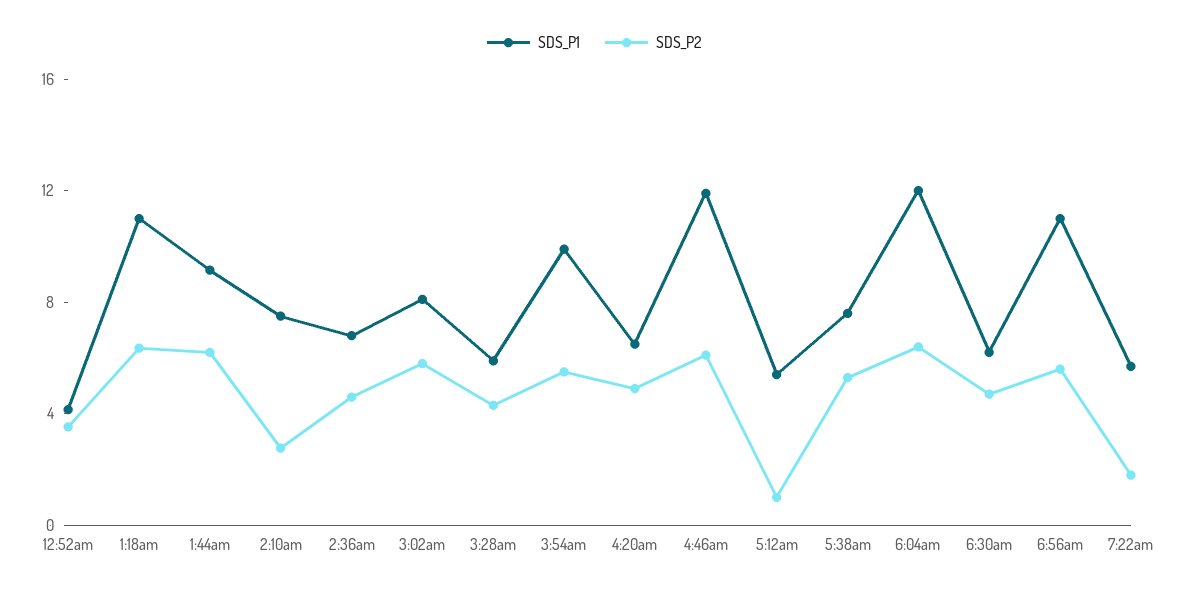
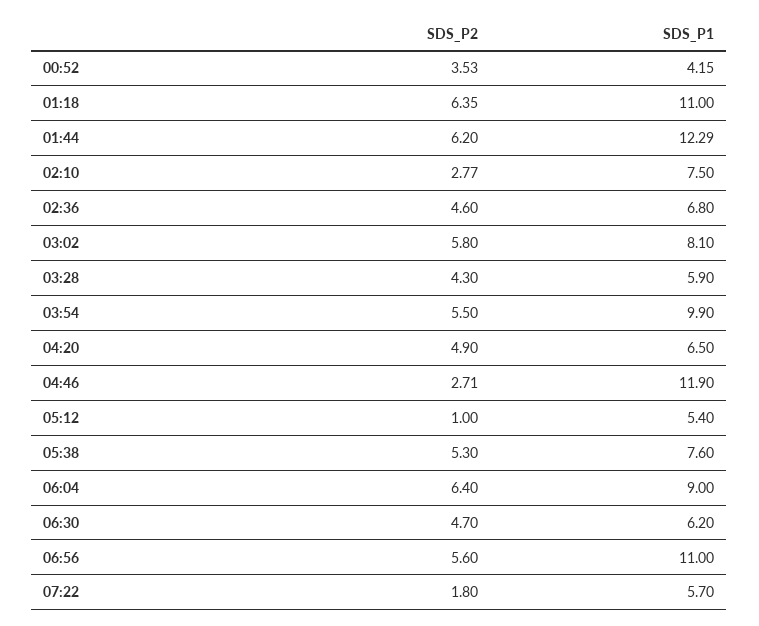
SDS_P1, 1:44am: 9 -> 12.29
SDS_P2, 4:46am: 6 -> 2.71
SDS_P1, 6:04am: 12 -> 9

